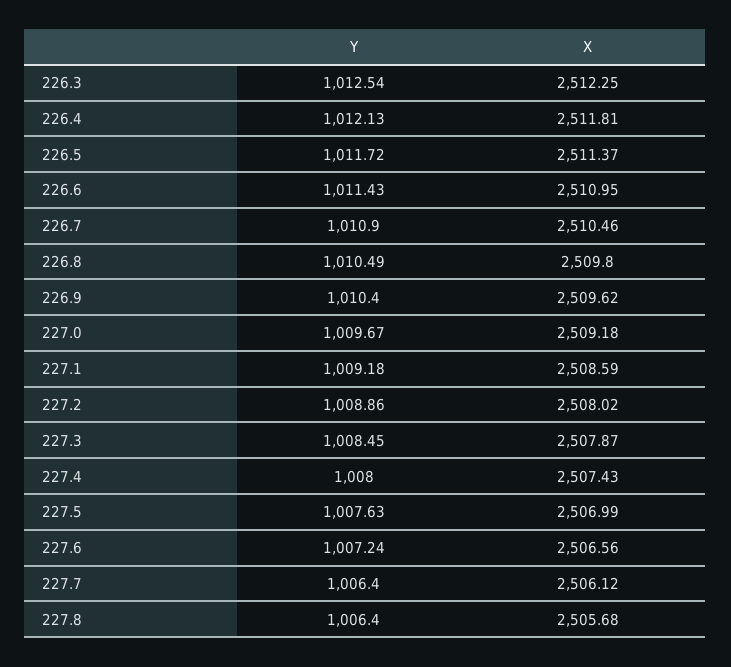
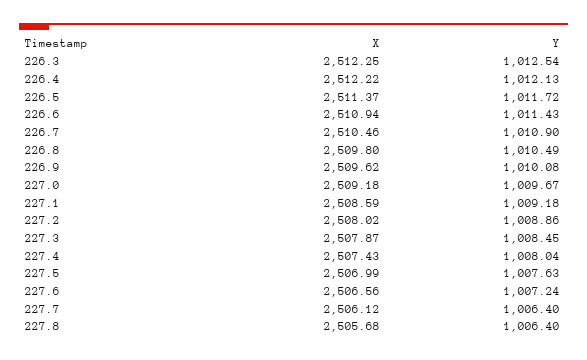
X, 226.4: 2511.81 -> 2512.22
X, 226.6: 2510.95 -> 2510.94
Y, 226.9: 1010.4 -> 1010.08
Y, 227.4: 1008 -> 1008.04

